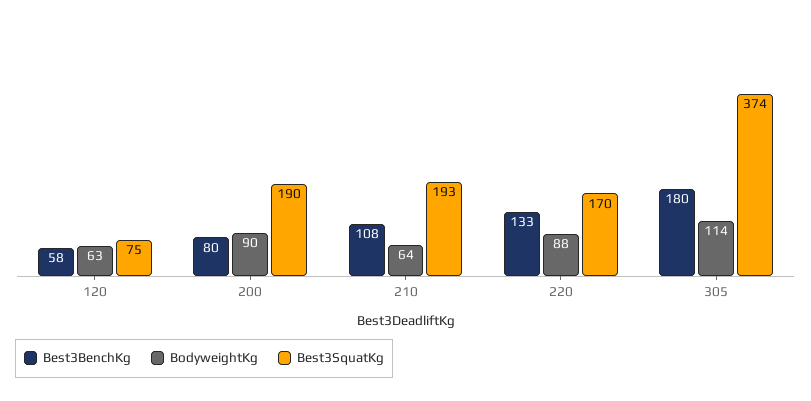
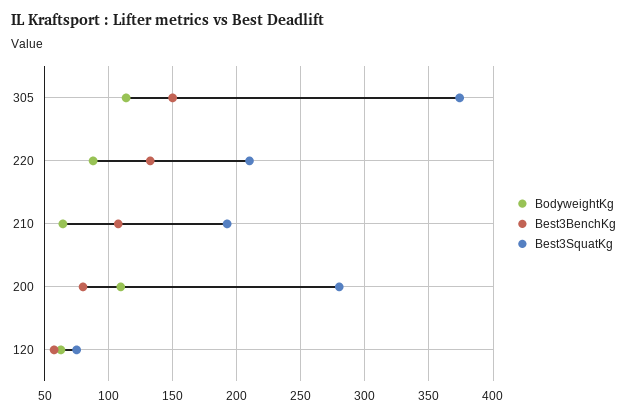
BodyweightKg, 200: 90 -> 110
Best3SquatKg, 200: 190 -> 280
Best3SquatKg, 220: 170 -> 210
Best3BenchKg, 305: 180 -> 150

